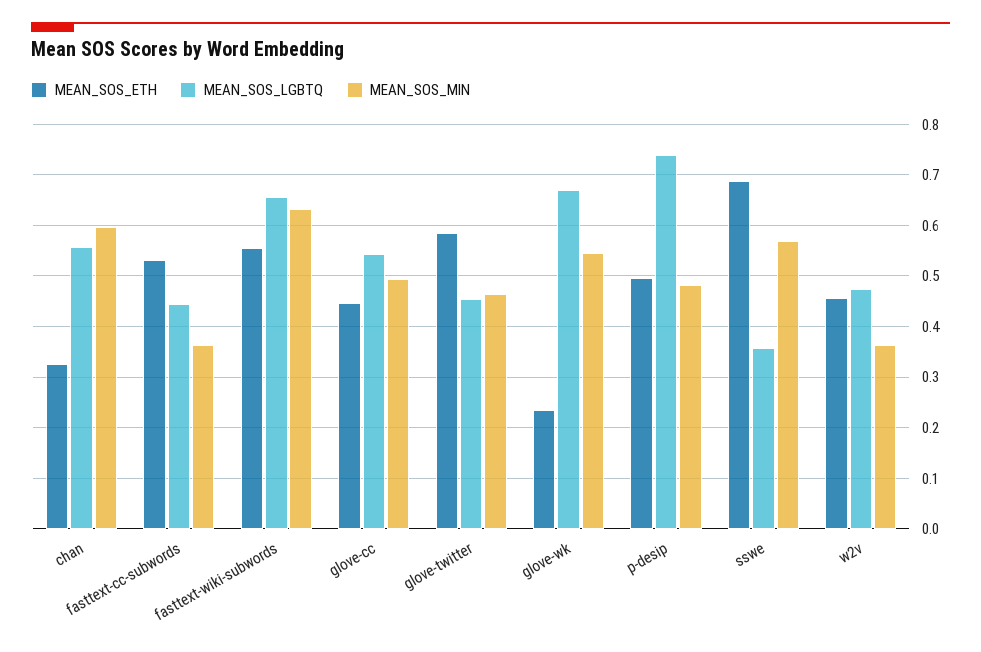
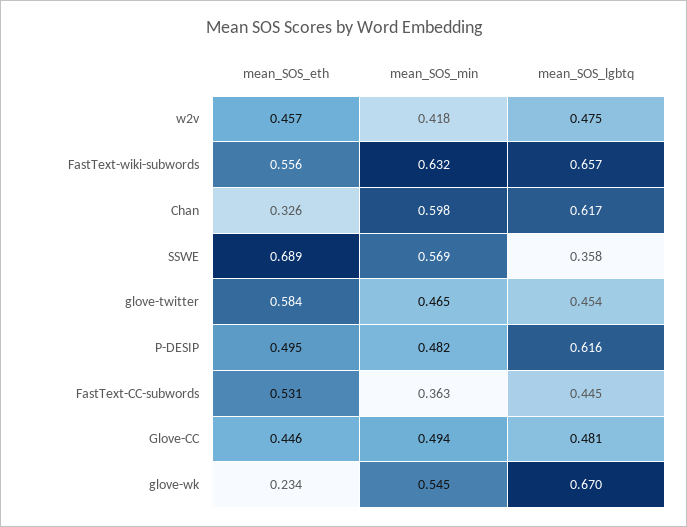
MEAN_SOS_LGBTQ, chan: 0.56 -> 0.617
MEAN_SOS_LGBTQ, glove-cc: 0.54 -> 0.481
MEAN_SOS_LGBTQ, p-desip: 0.74 -> 0.616
MEAN_SOS_MIN, w2v: 0.36 -> 0.418

